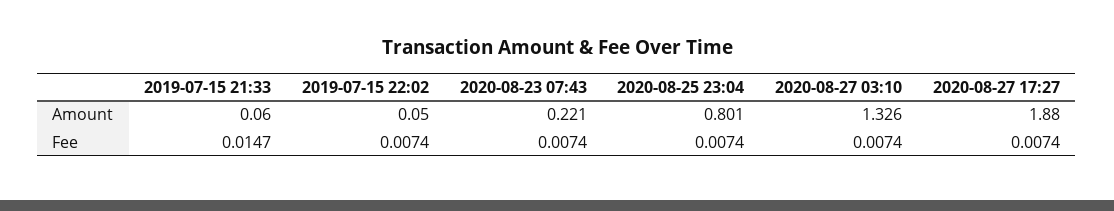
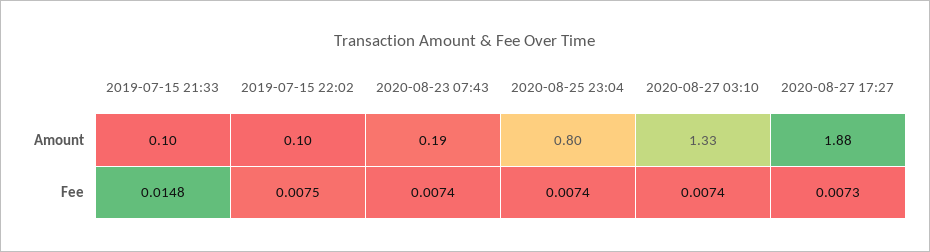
2019-07-15 21:33, Amount: 0.06 -> 0.1
2019-07-15 22:02, Amount: 0.05 -> 0.1
2020-08-23 07:43, Amount: 0.221 -> 0.19
2019-07-15 21:33, Fee: 0.0147 -> 0.0148
2019-07-15 22:02, Fee: 0.0074 -> 0.0075
2020-08-27 17:27, Fee: 0.0074 -> 0.0073

